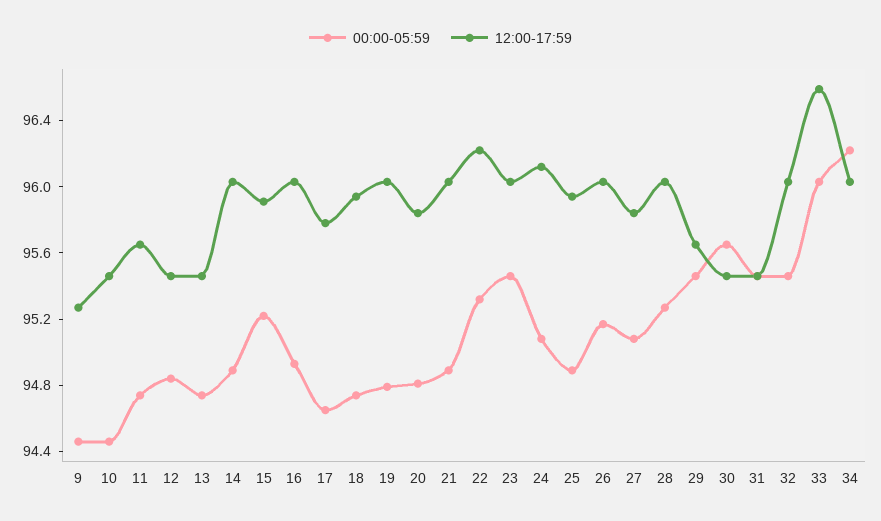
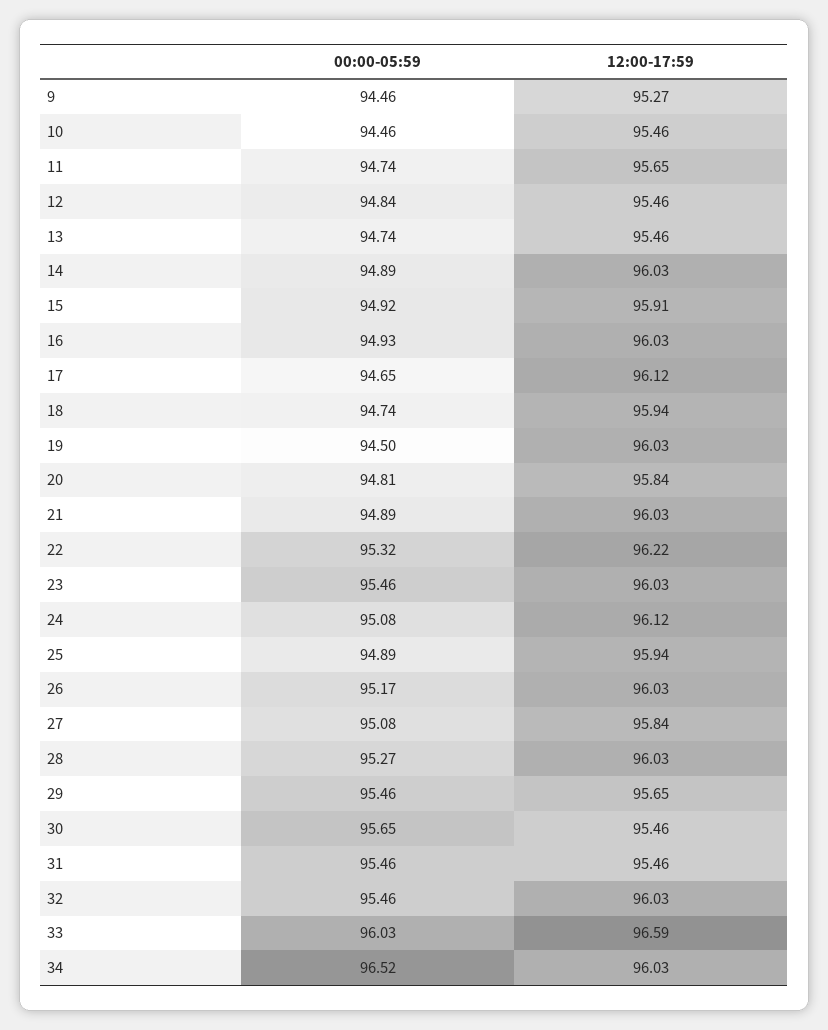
00:00-05:59, 15: 95.2 -> 94.92
12:00-17:59, 17: 95.8 -> 96.12
00:00-05:59, 19: 94.8 -> 94.5
00:00-05:59, 34: 96.2 -> 96.52

